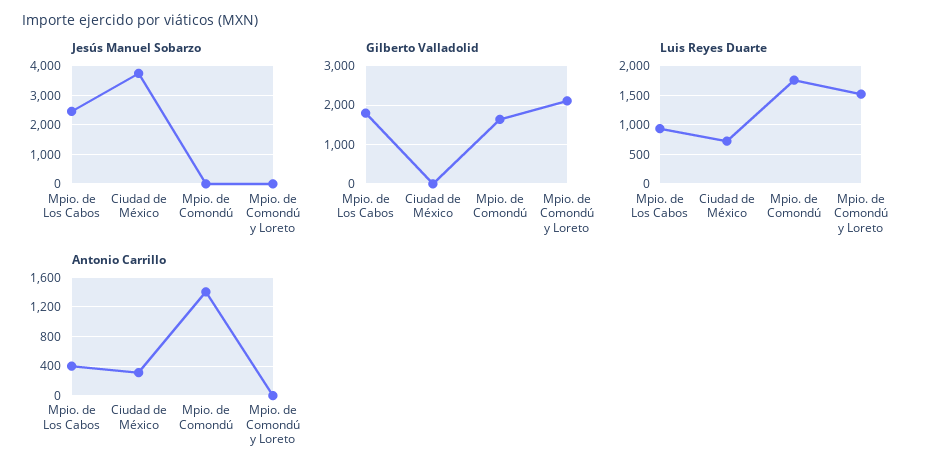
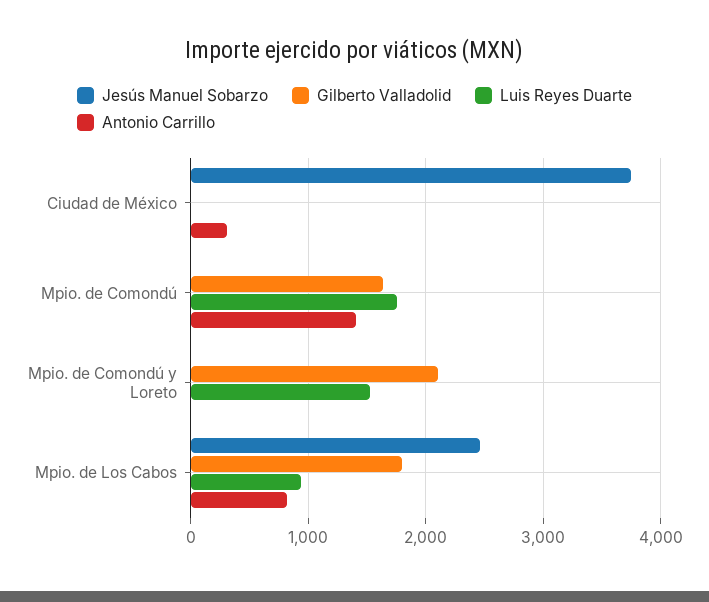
Luis Reyes Duarte, Ciudad de México: 750 -> 0
Antonio Carrillo, Mpio. de Los Cabos: 400 -> 800

